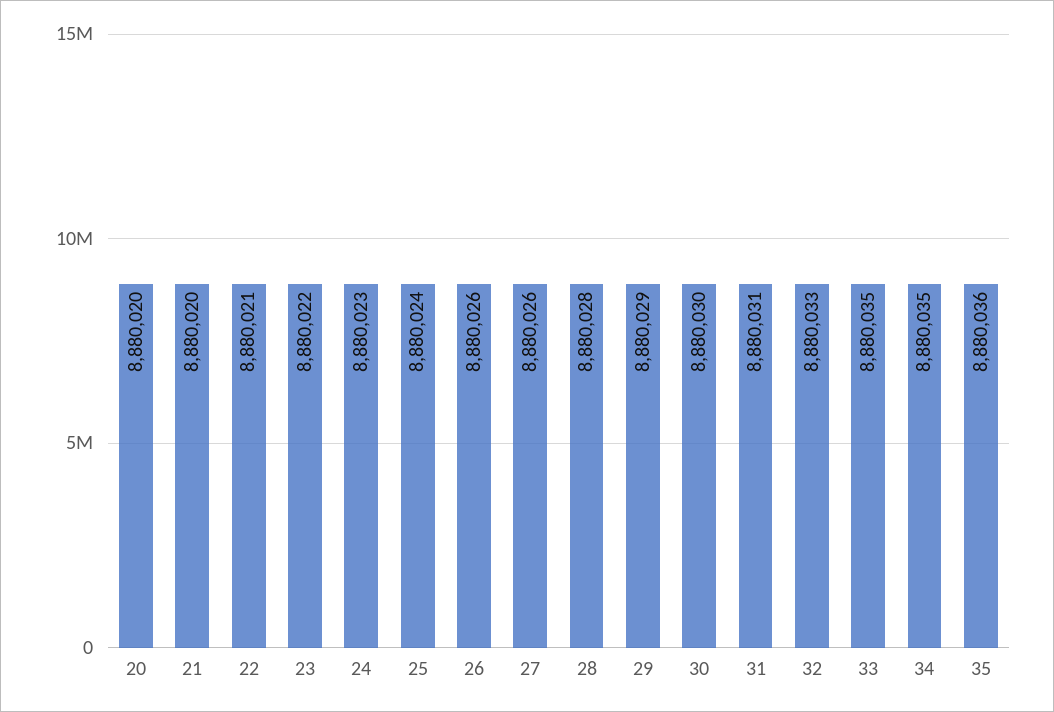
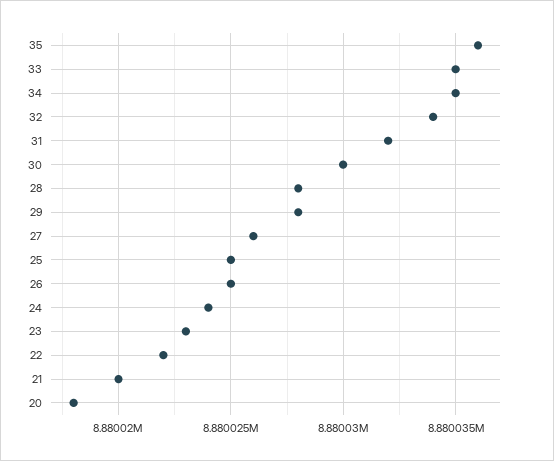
20: 8880020 -> 8880018
22: 8880021 -> 8880022
23: 8880022 -> 8880023
24: 8880023 -> 8880024
25: 8880024 -> 8880025
26: 8880026 -> 8880025
29: 8880029 -> 8880028
31: 8880031 -> 8880032
32: 8880033 -> 8880034

